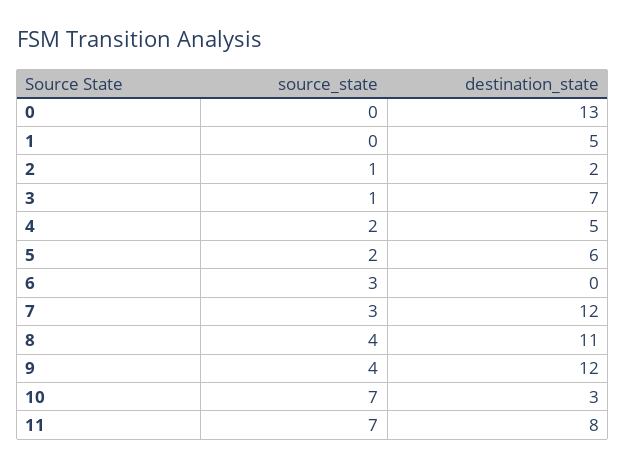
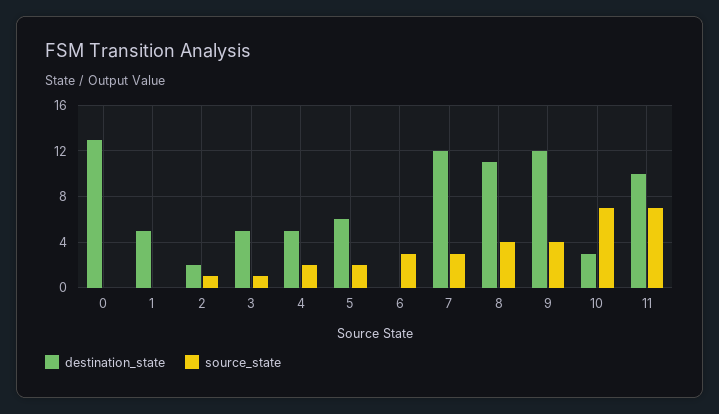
destination_state, 3: 7 -> 5
destination_state, 11: 8 -> 10

